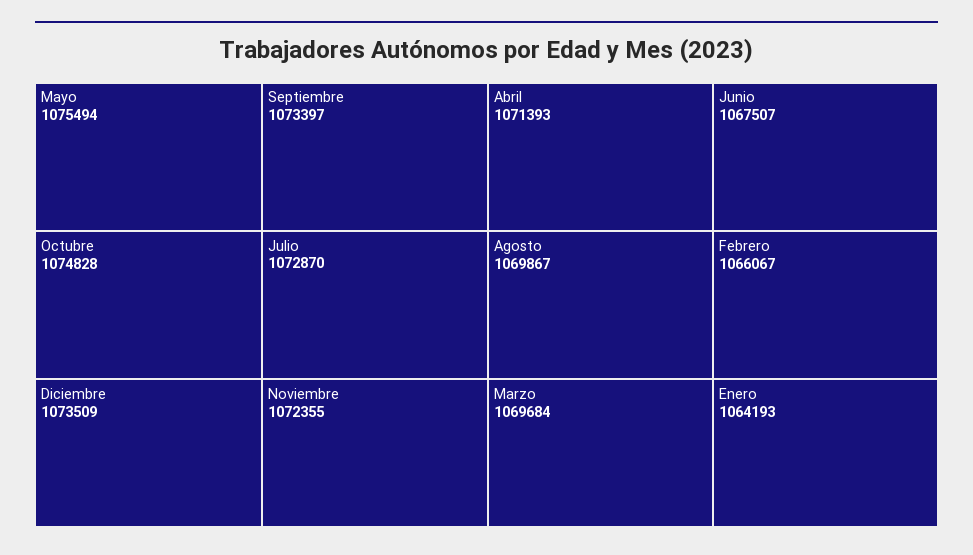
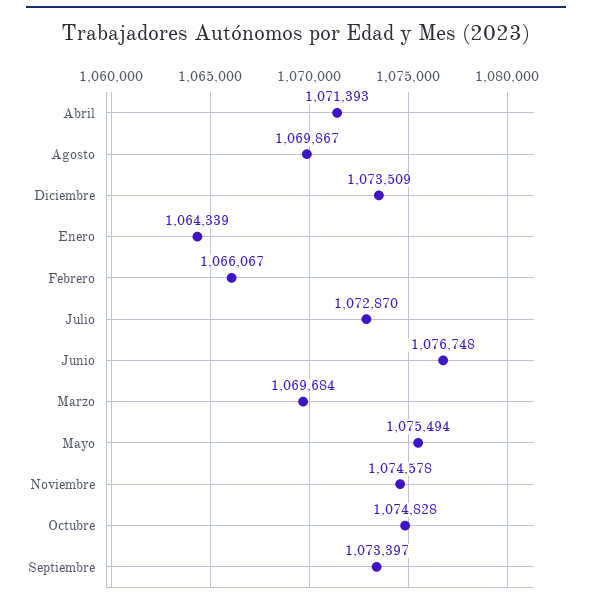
Noviembre: 1072355 -> 1074578
Junio: 1067507 -> 1076748
Enero: 1064193 -> 1064339

